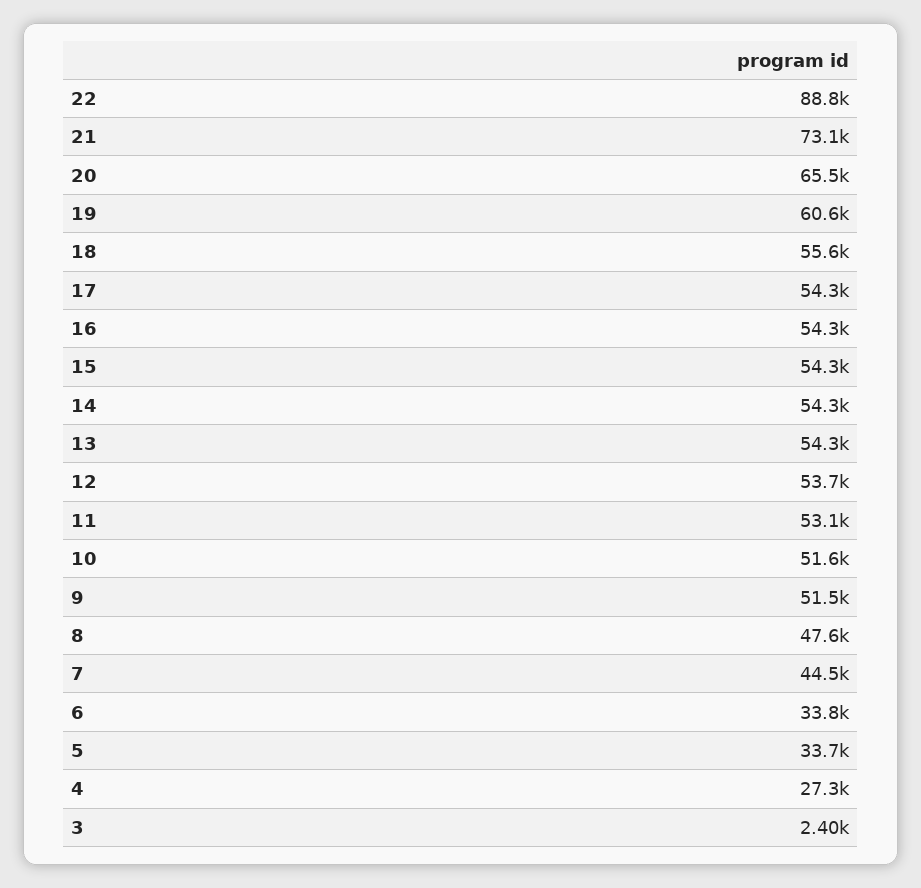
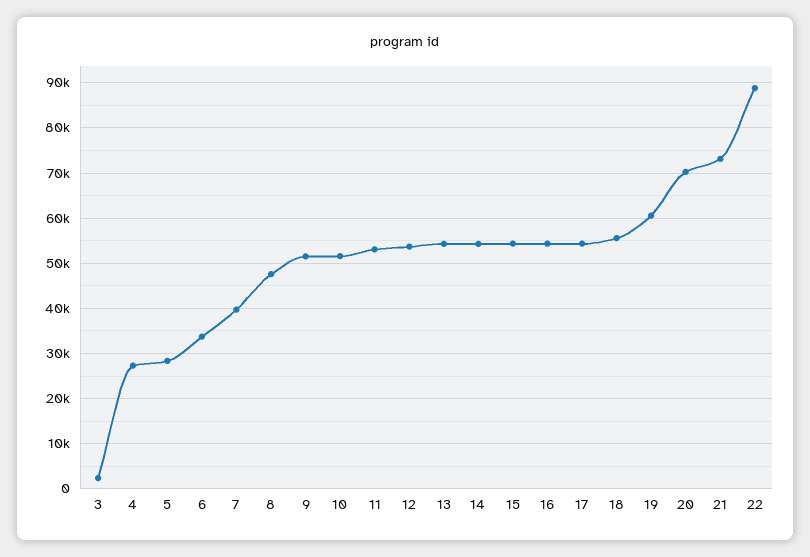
20: 65500 -> 70000
7: 44500 -> 40000
5: 33700 -> 28000

